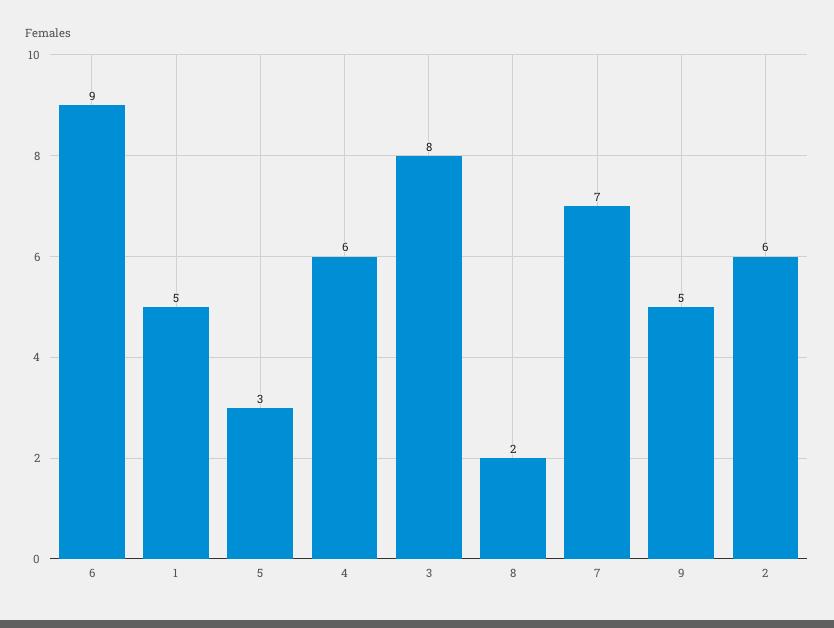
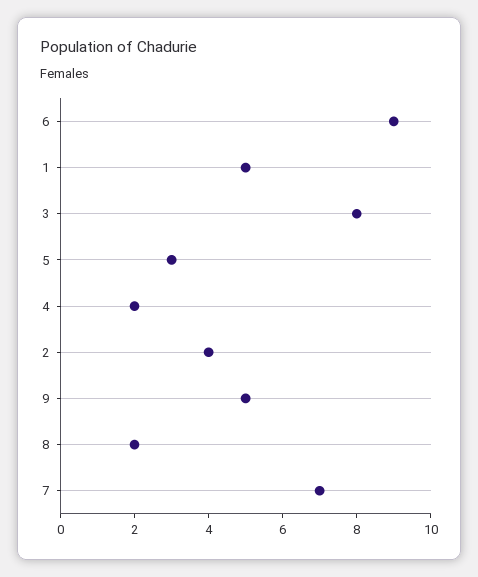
4: 6 -> 2
2: 6 -> 4

